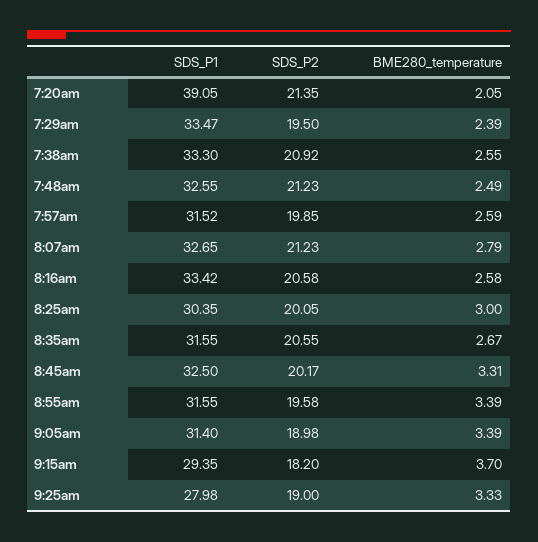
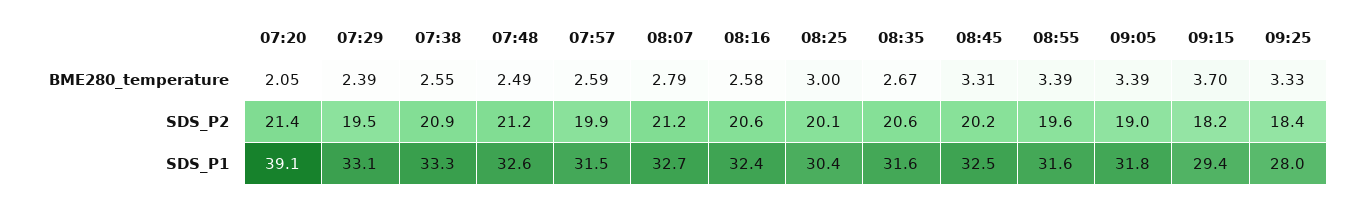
SDS_P1, 7:29am: 33.47 -> 33.1
SDS_P1, 8:16am: 33.42 -> 32.4
SDS_P1, 9:05am: 31.4 -> 31.8
SDS_P2, 9:25am: 19 -> 18.4

